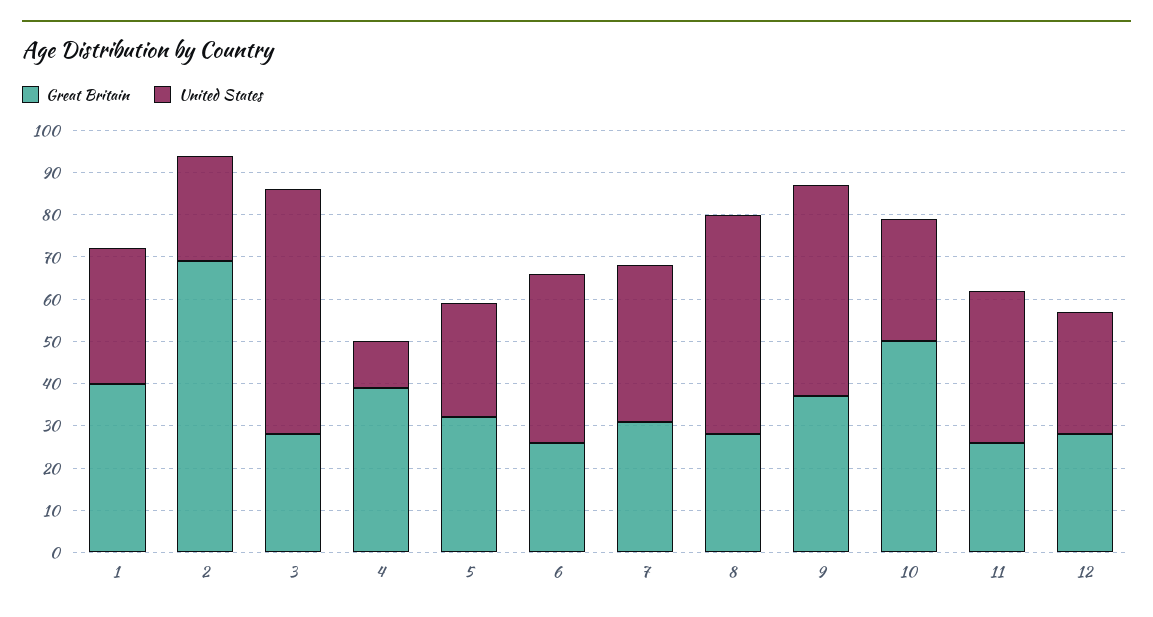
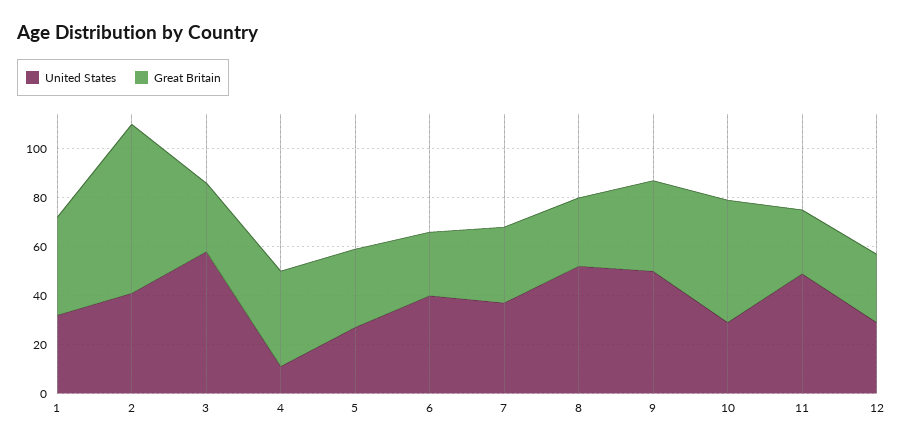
United States, 2: 25 -> 40
United States, 11: 35 -> 50

